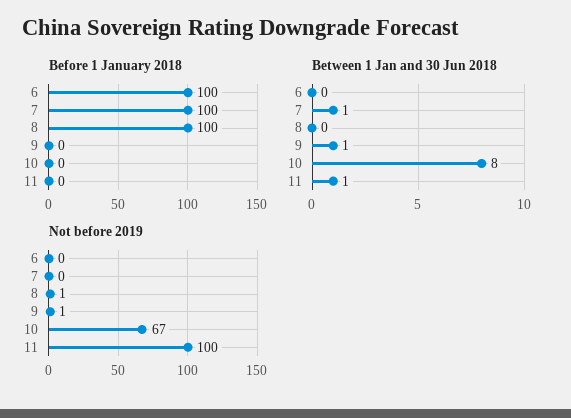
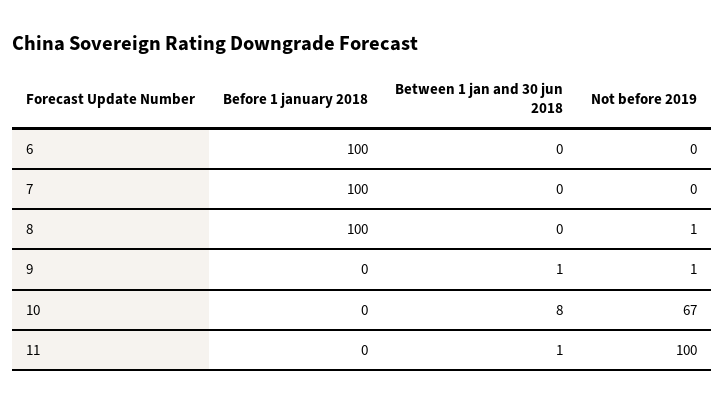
Between 1 Jan and 30 Jun 2018, 7: 1 -> 0

